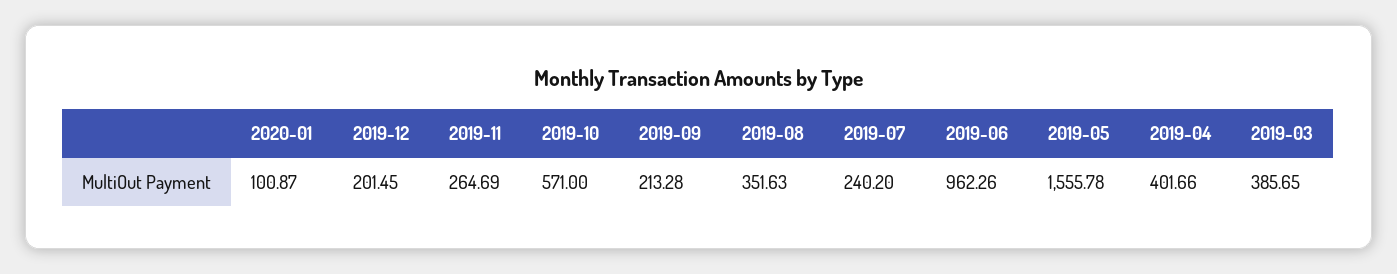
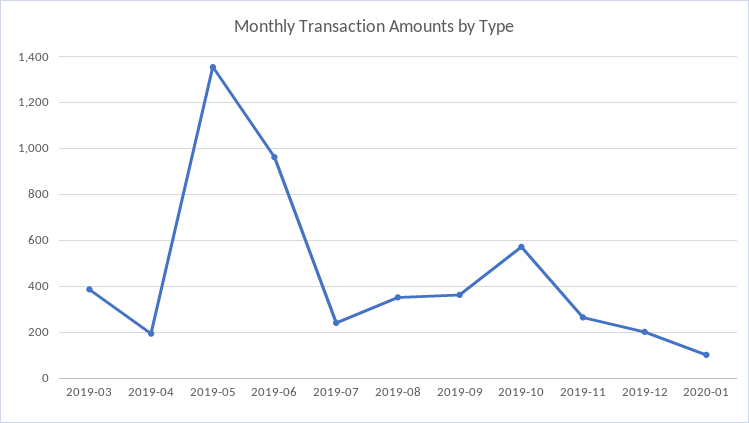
2019-09: 213.28 -> 350
2019-05: 1555.78 -> 1350
2019-04: 401.66 -> 200

